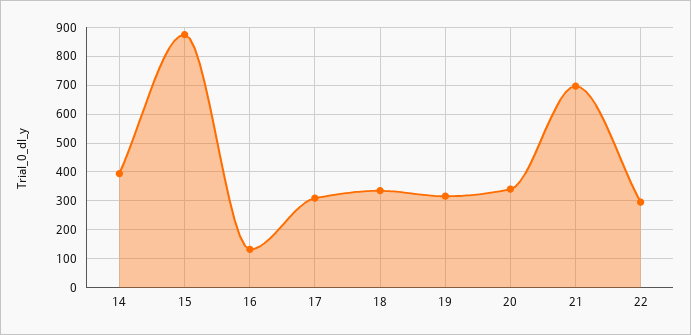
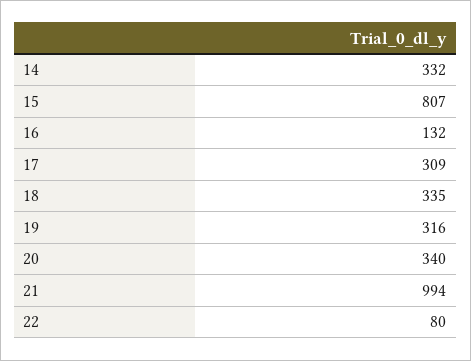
14: 400 -> 332
15: 875 -> 807
21: 700 -> 994
22: 300 -> 80

